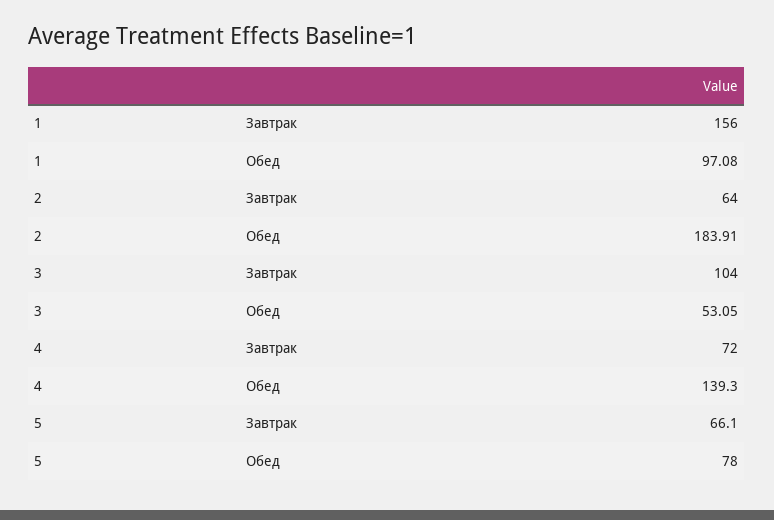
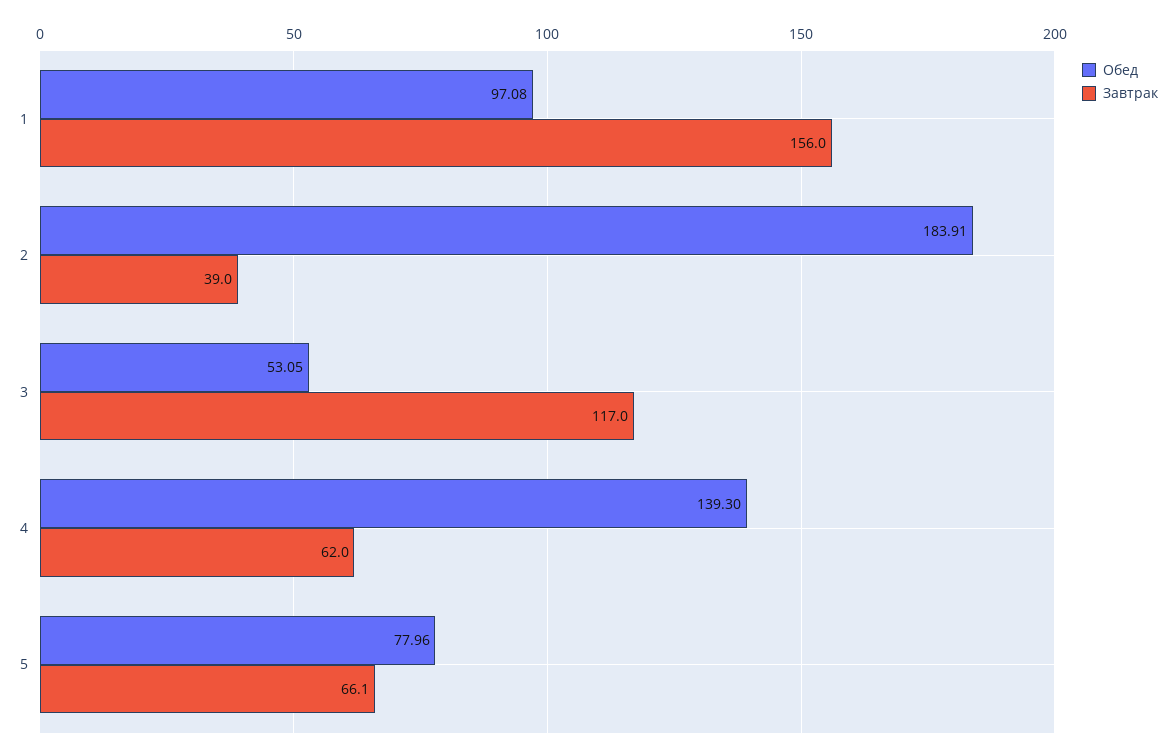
Завтрак, 2: 64 -> 39
Завтрак, 3: 104 -> 117
Завтрак, 4: 72 -> 62
Обед, 5: 78 -> 77.96

